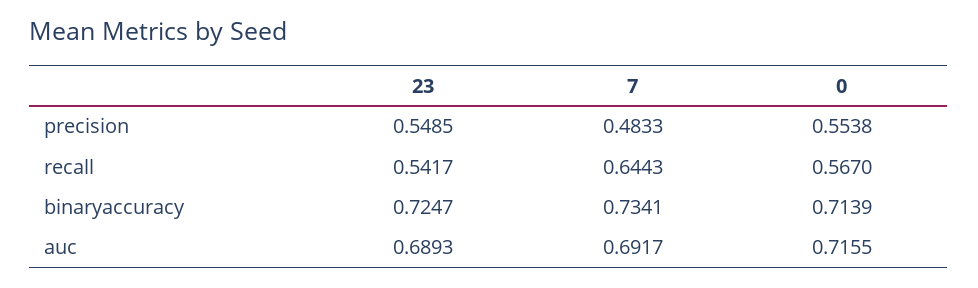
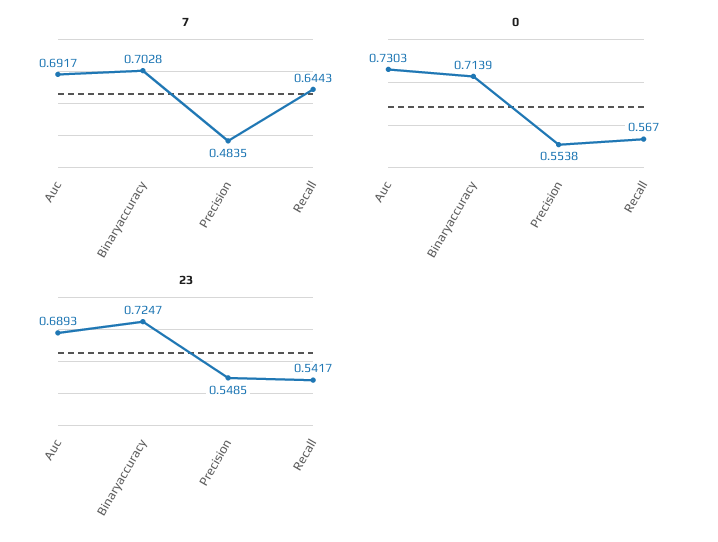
7, precision: 0.4833 -> 0.4835
7, binaryaccuracy: 0.7341 -> 0.7028
0, auc: 0.7155 -> 0.7303

